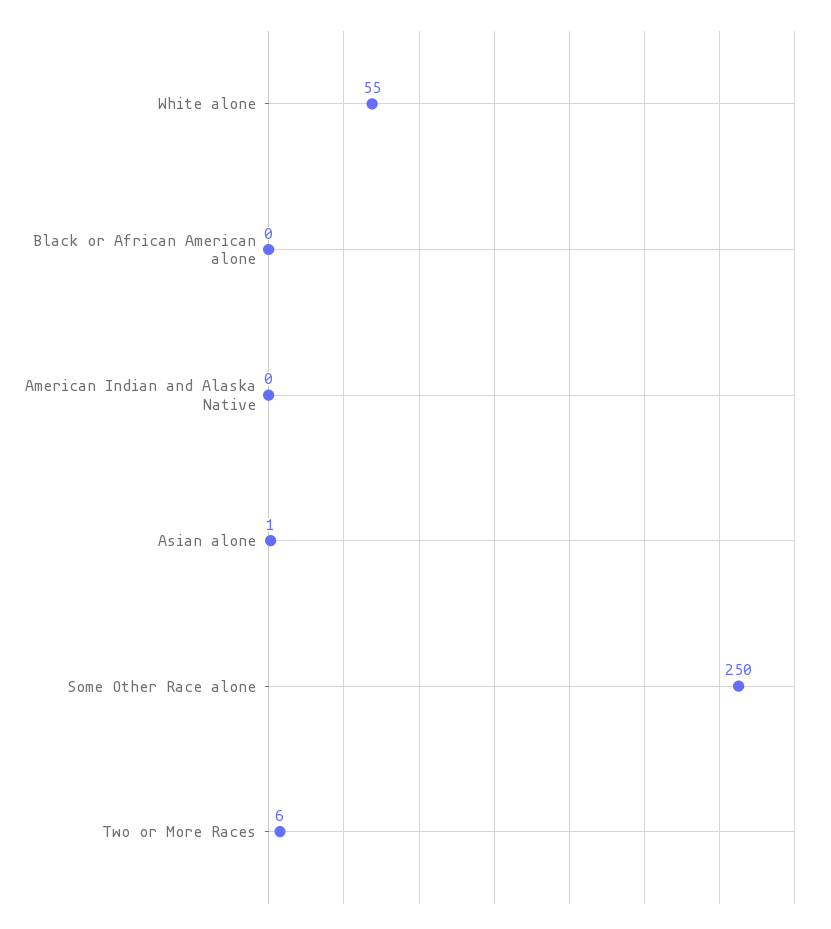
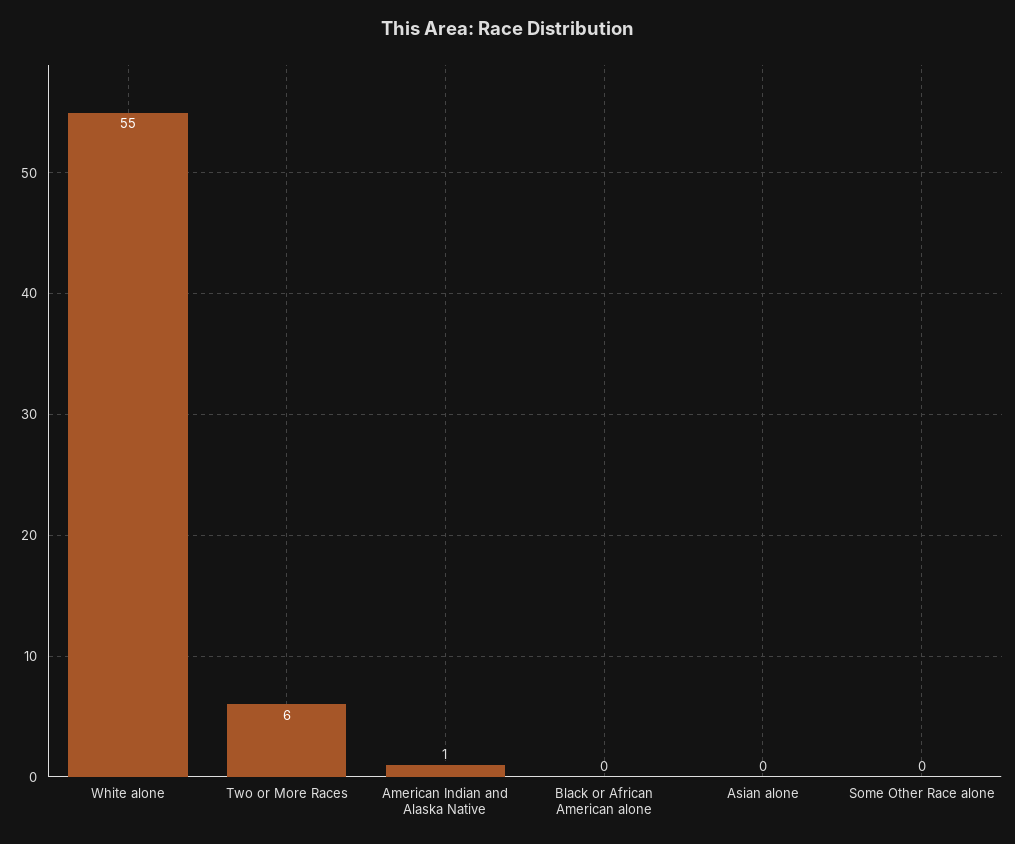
American Indian and Alaska Native: 0 -> 1
Asian alone: 1 -> 0
Some Other Race alone: 250 -> 0

